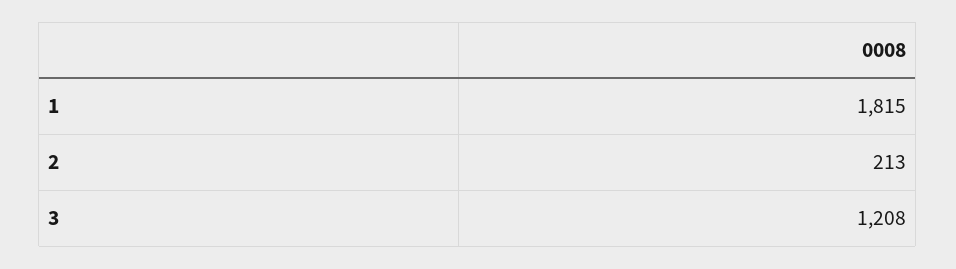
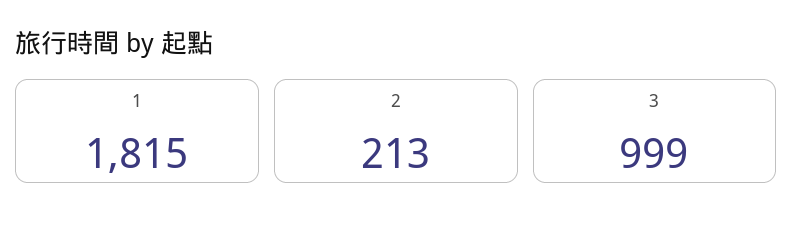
3: 1208 -> 999

